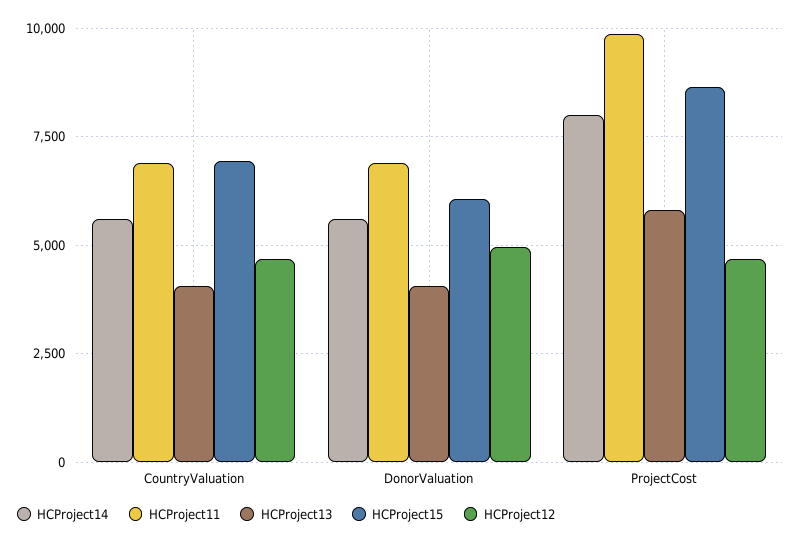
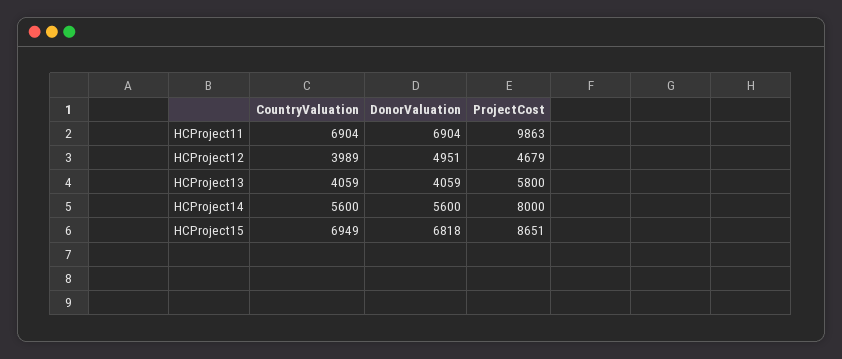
HCProject12, CountryValuation: 4750 -> 3989
HCProject15, DonorValuation: 6000 -> 6818

